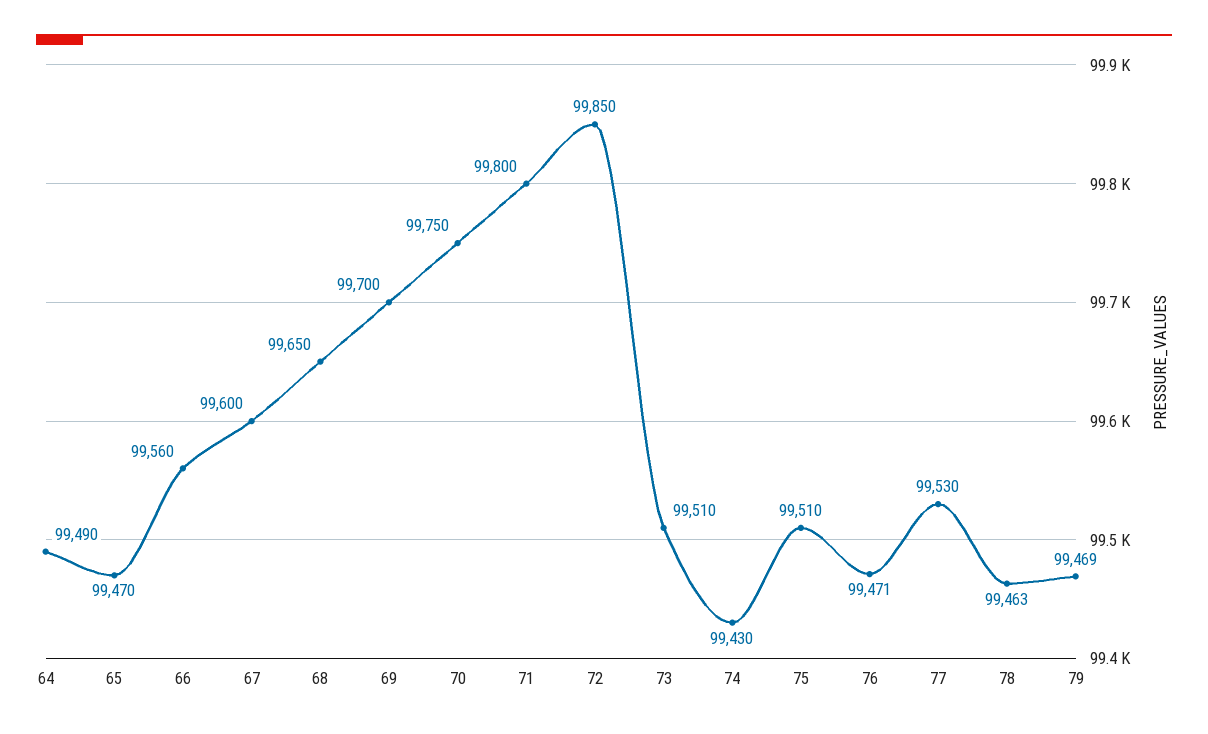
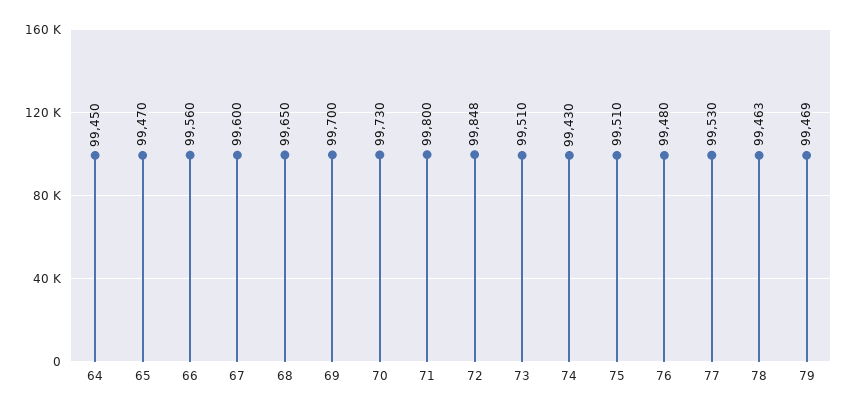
64: 99490 -> 99450
70: 99750 -> 99730
72: 99850 -> 99848
76: 99471 -> 99480

